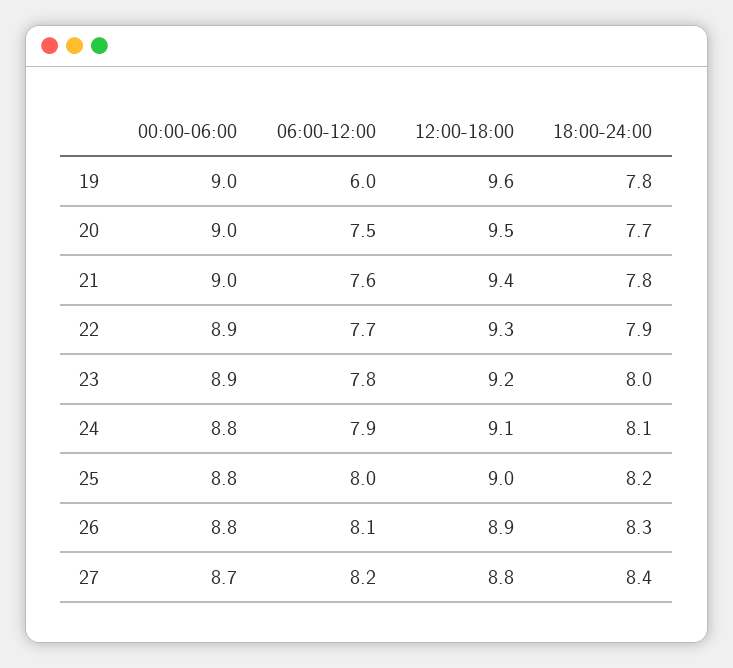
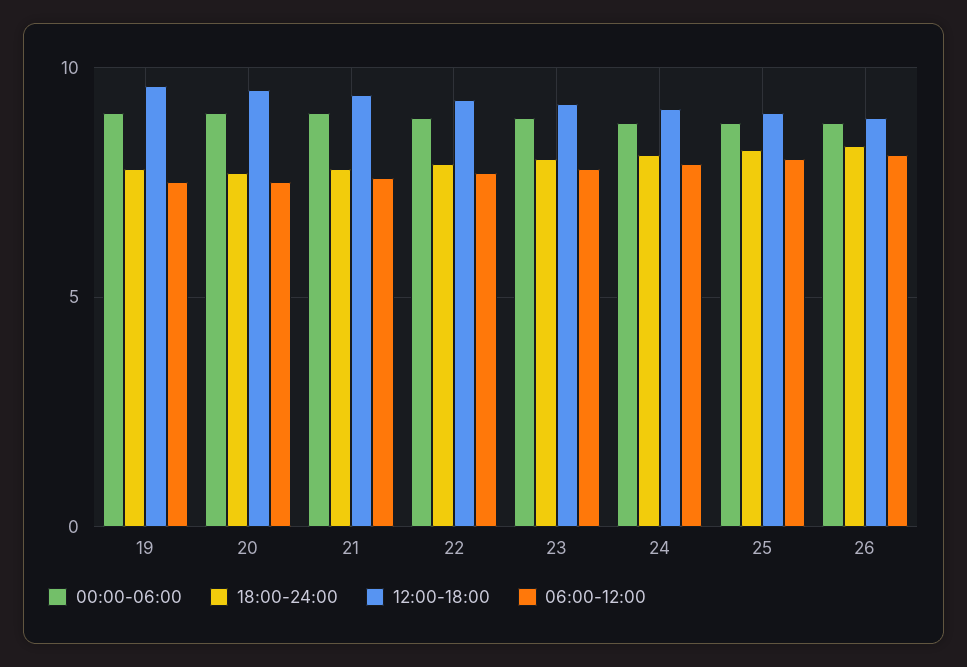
06:00-12:00, 19: 6 -> 7.5
00:00-06:00, 27: 8.7 -> none
06:00-12:00, 27: 8.2 -> none
12:00-18:00, 27: 8.8 -> none
18:00-24:00, 27: 8.4 -> none

